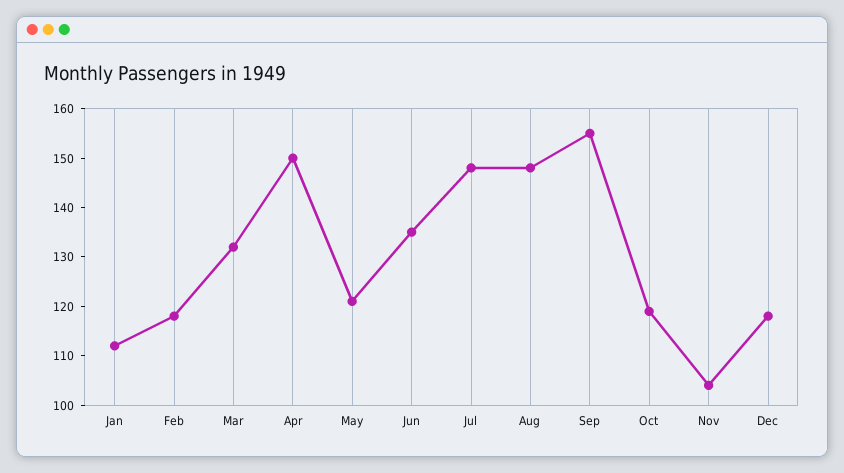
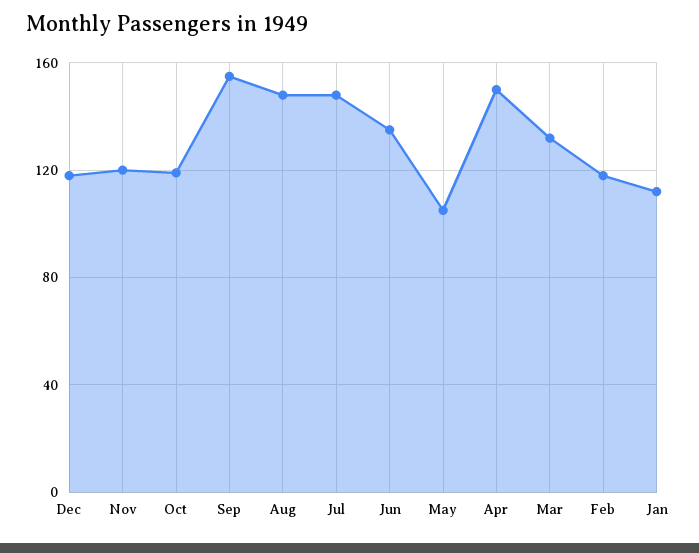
May: 120 -> 105
Nov: 105 -> 120

